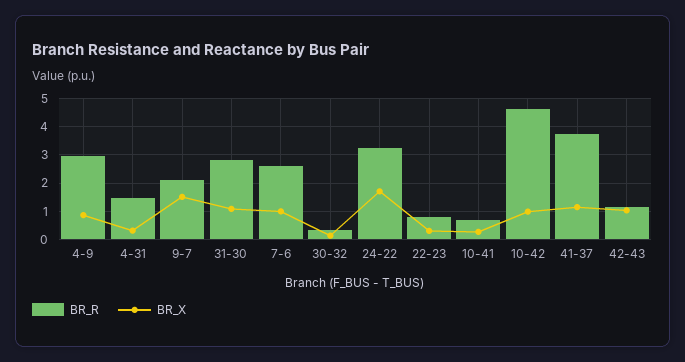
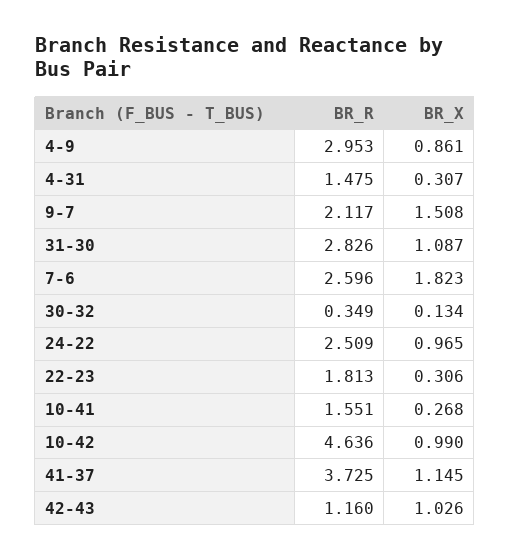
BR_X, 7-6: 1 -> 1.823
BR_R, 24-22: 3.25 -> 2.509
BR_X, 24-22: 1.75 -> 0.965
BR_R, 22-23: 0.75 -> 1.813
BR_R, 10-41: 0.75 -> 1.551

